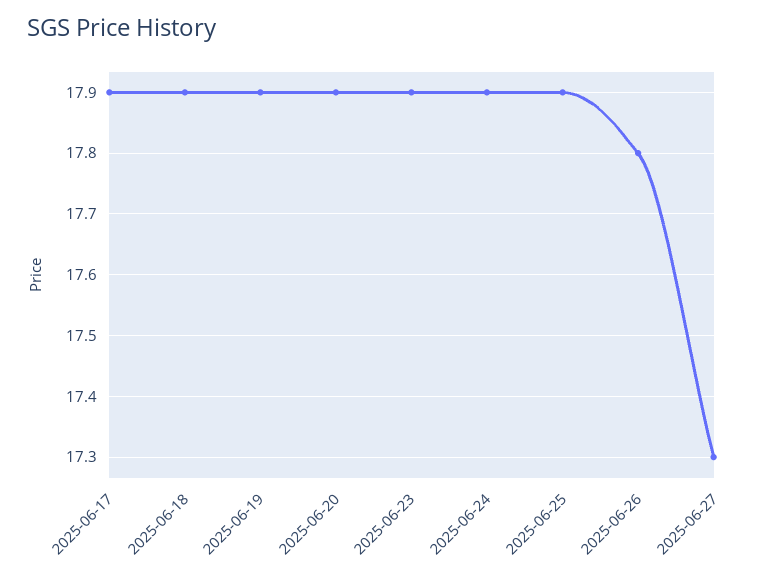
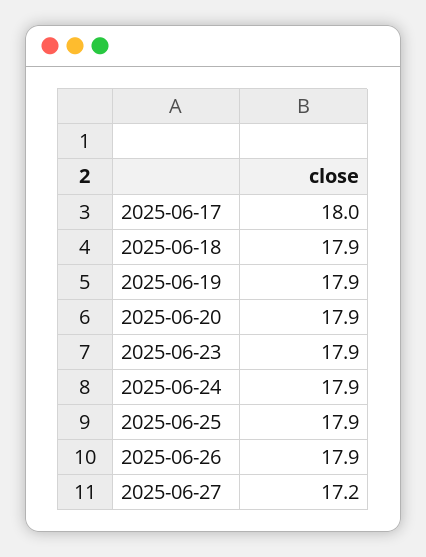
2025-06-17: 17.9 -> 18
2025-06-26: 17.8 -> 17.9
2025-06-27: 17.3 -> 17.2

